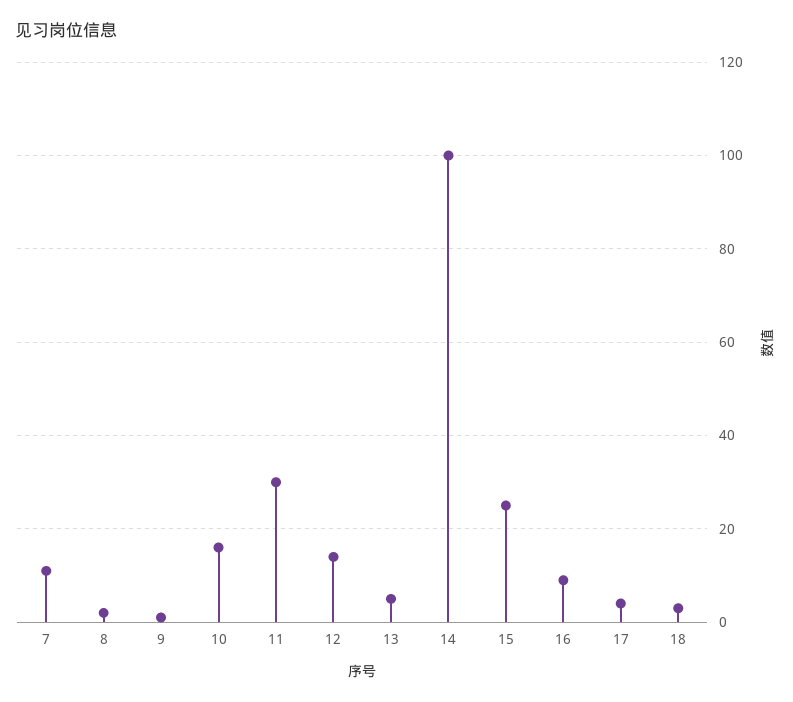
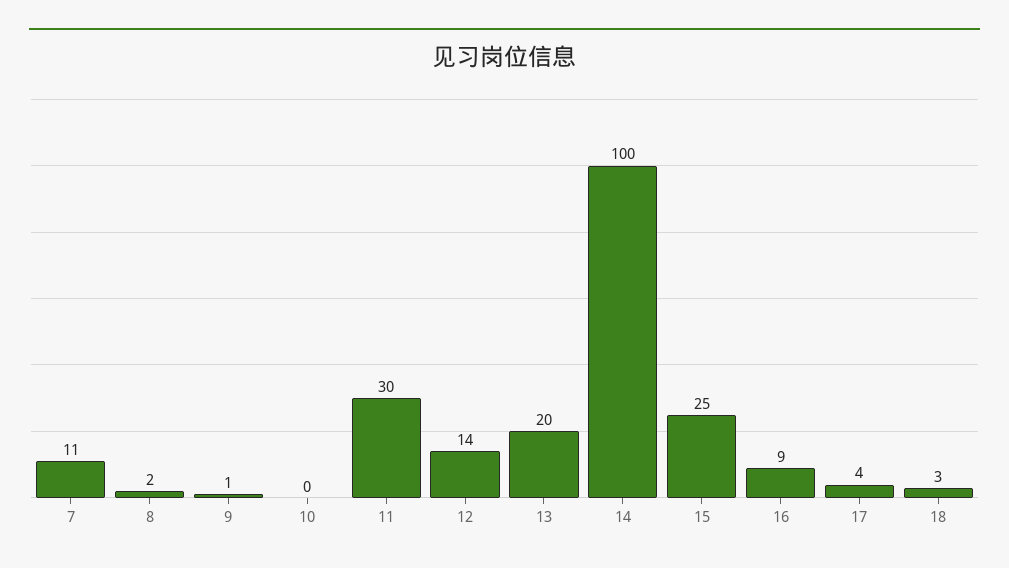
10: 15 -> 0
13: 5 -> 20

